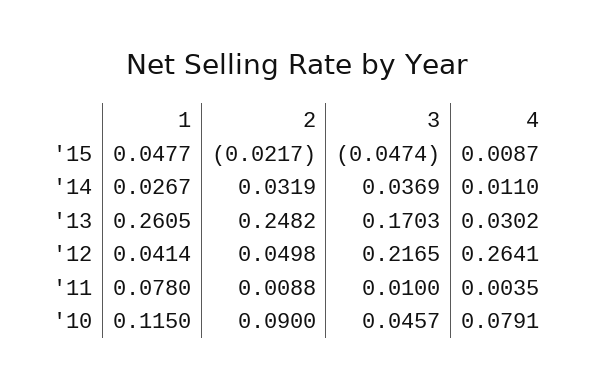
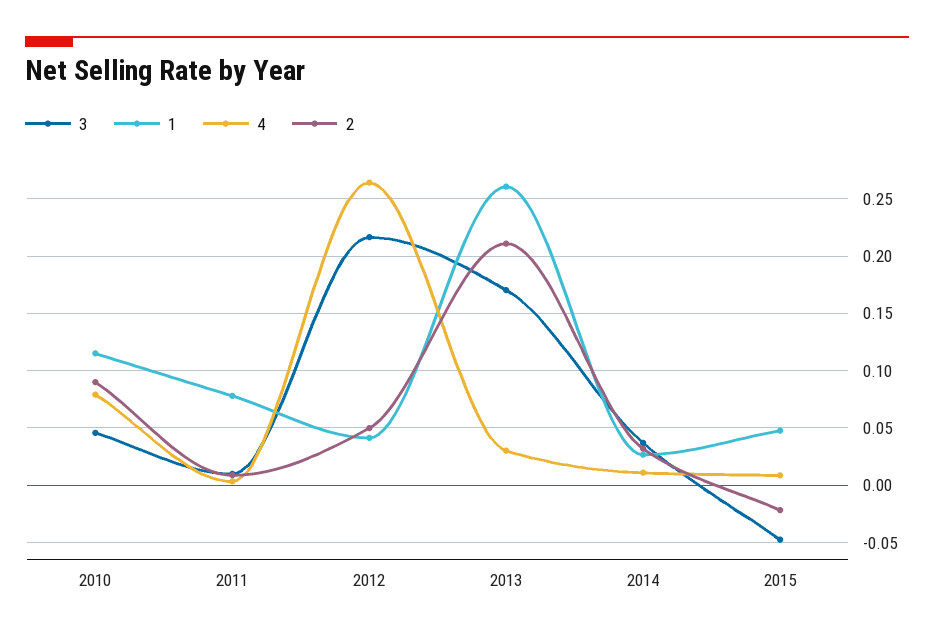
2, '13: 0.2482 -> 0.21

